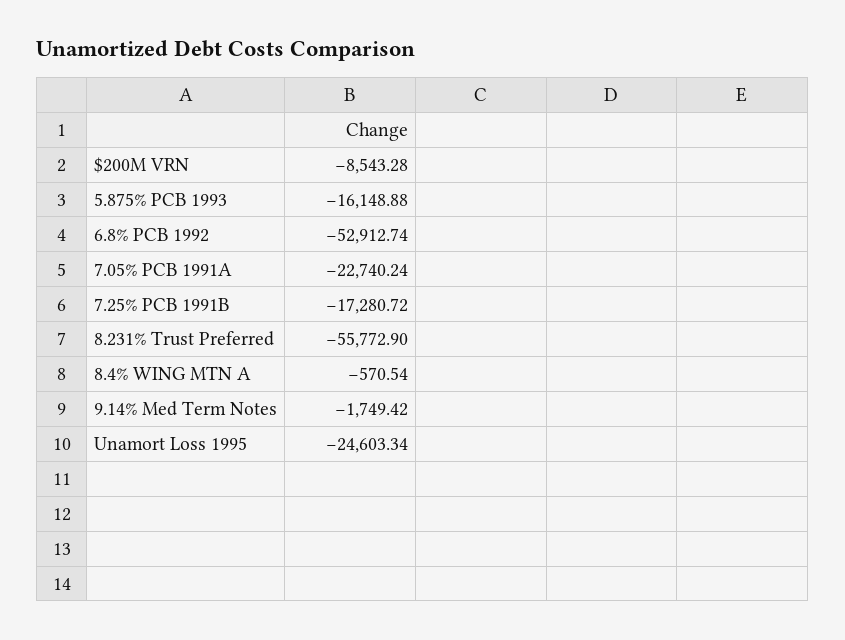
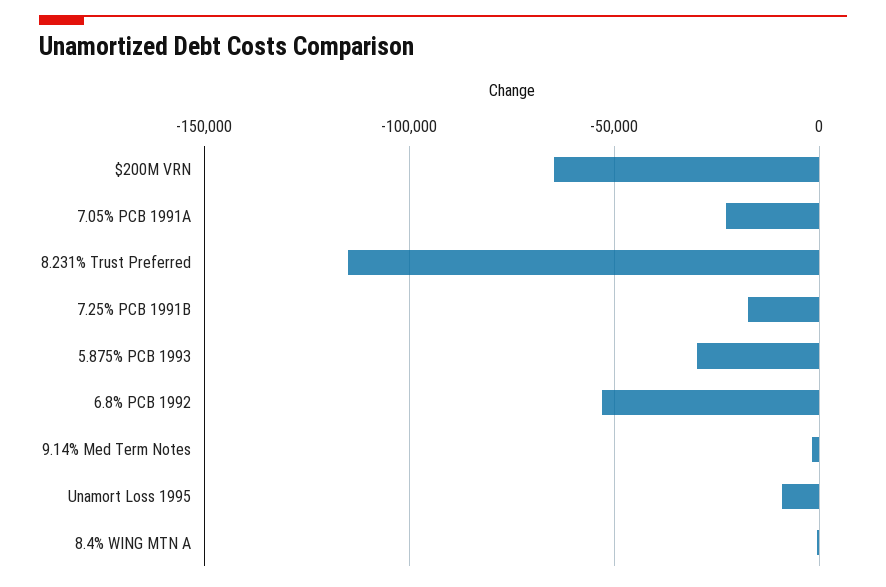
$200M VRN: -8543.28 -> -65000
5.875% PCB 1993: -16148.88 -> -30000
8.231% Trust Preferred: -55772.9 -> -115000
Unamort Loss 1995: -24603.34 -> -10000

